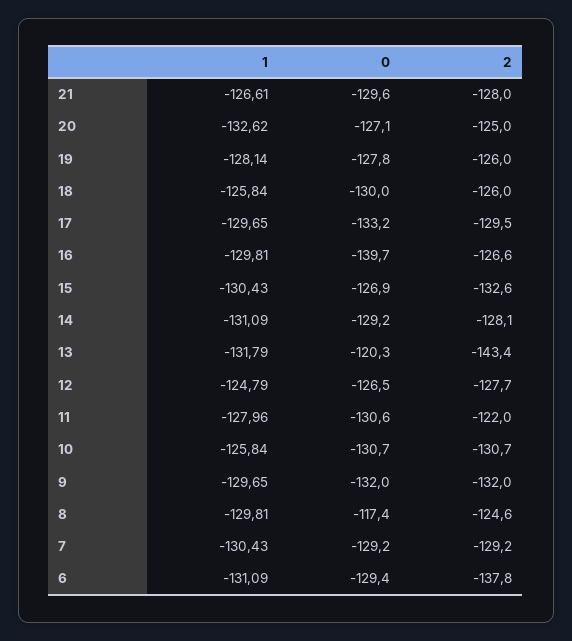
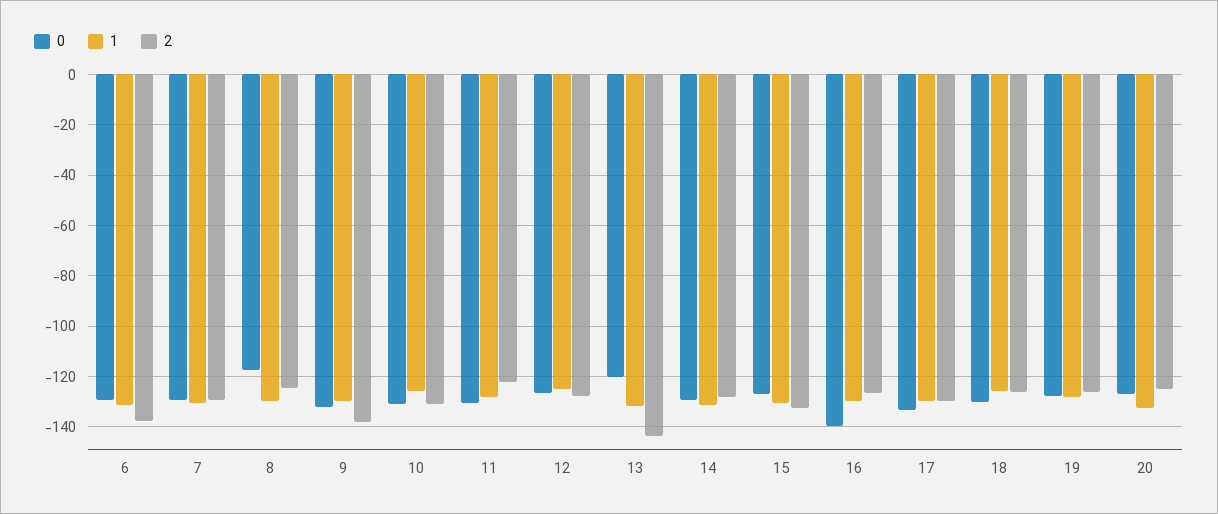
1, 21: -126.61 -> none
0, 21: -129.6 -> none
2, 21: -128 -> none
2, 9: -132 -> -137.5

